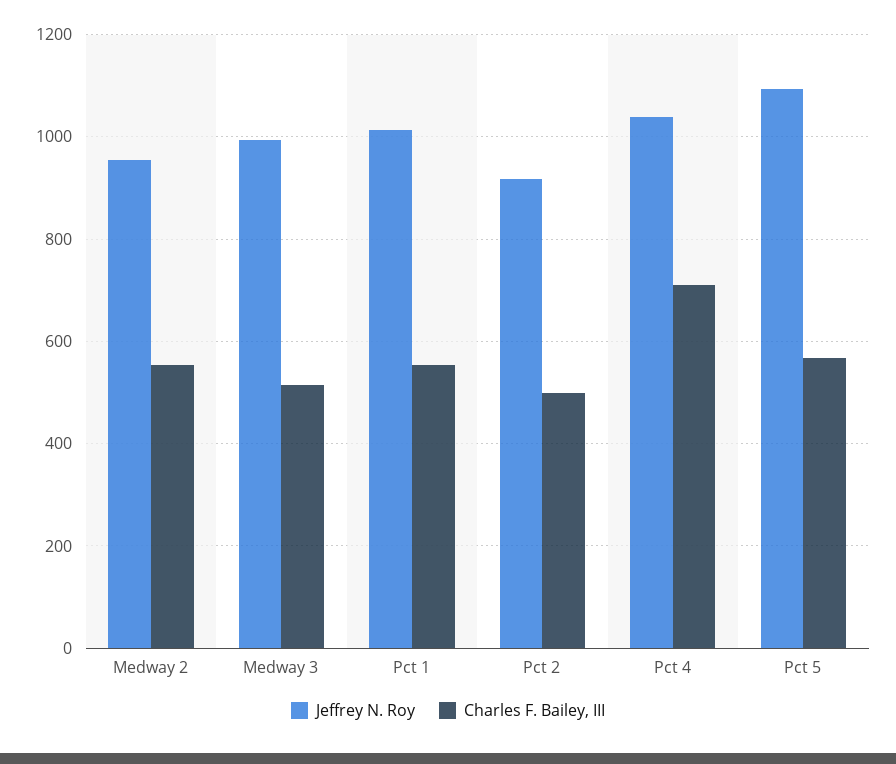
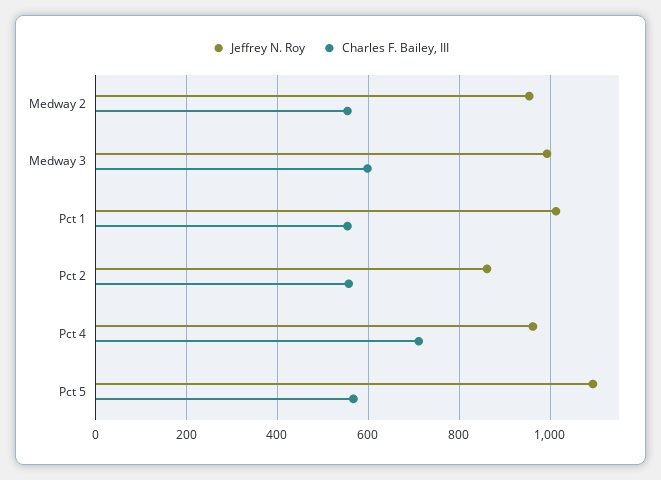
Charles F. Bailey, III, Medway 3: 520 -> 600
Jeffrey N. Roy, Pct 2: 920 -> 860
Charles F. Bailey, III, Pct 2: 500 -> 560
Jeffrey N. Roy, Pct 4: 1040 -> 960

